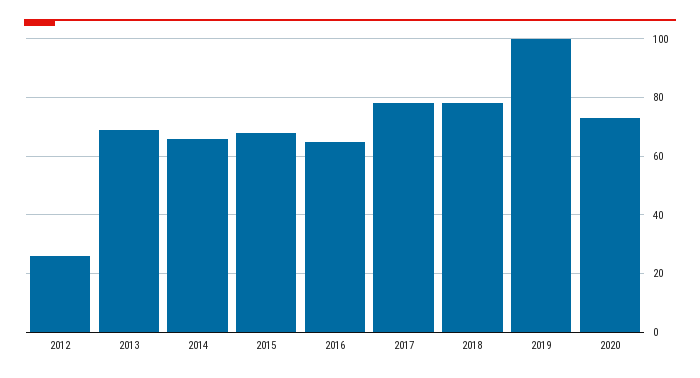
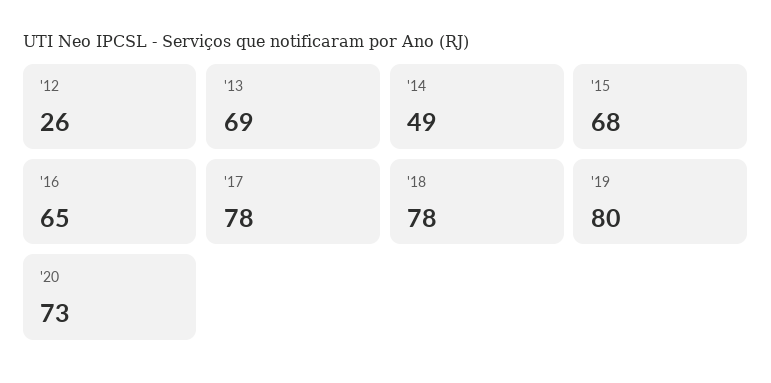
2014: 65 -> 49
2019: 100 -> 80

